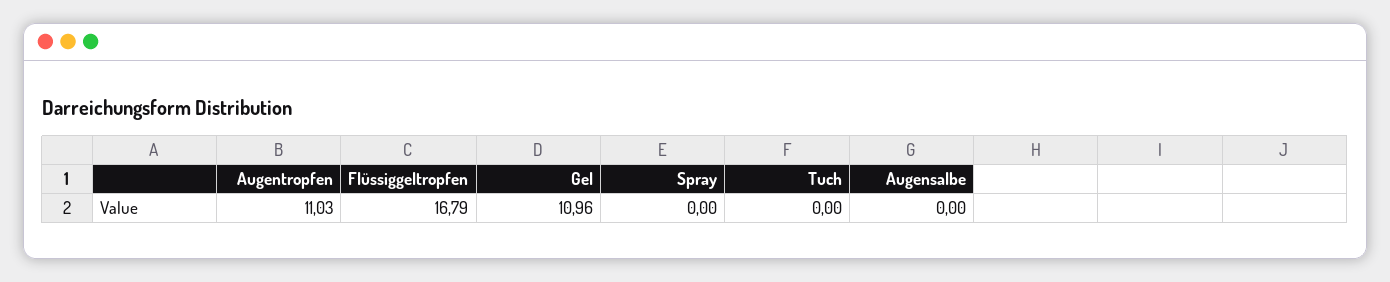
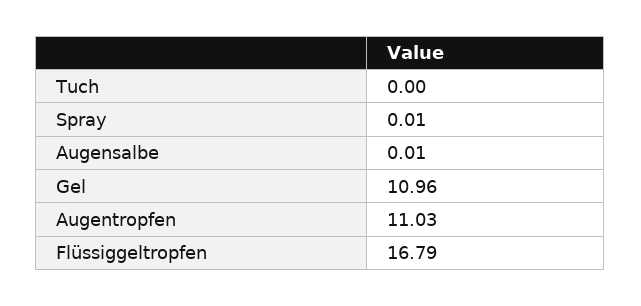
Spray: 0 -> 0.01
Augensalbe: 0 -> 0.01

